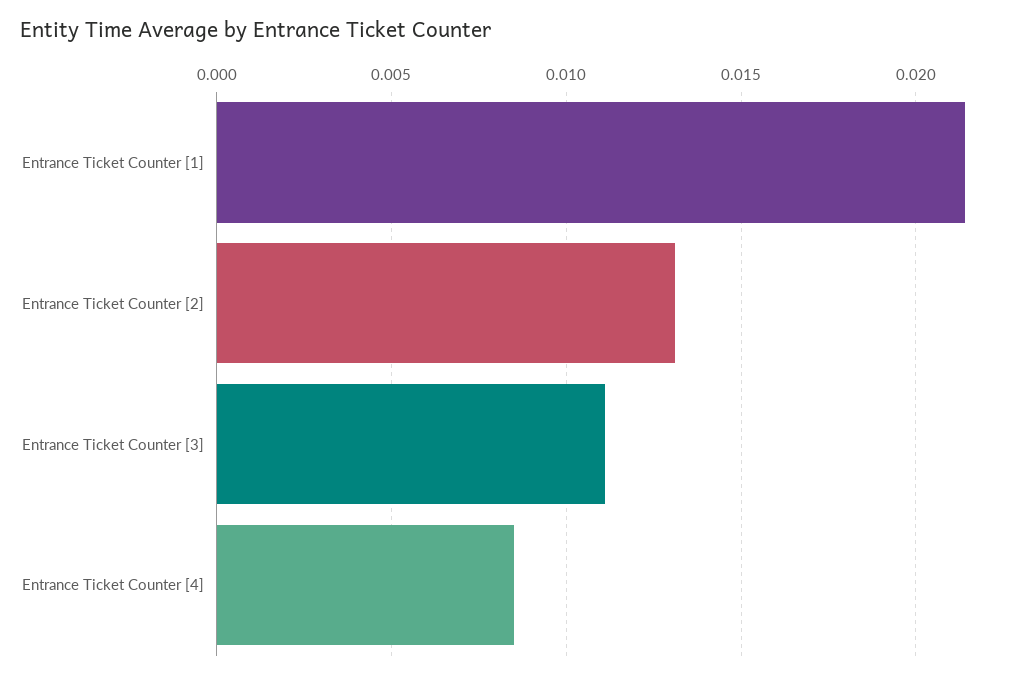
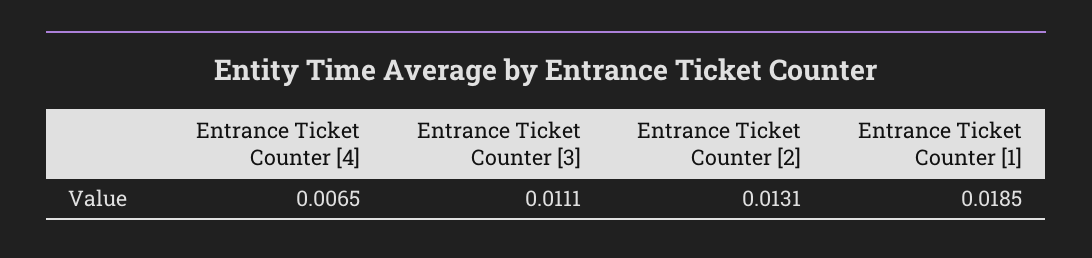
Entrance Ticket Counter [1]: 0.0215 -> 0.0185
Entrance Ticket Counter [4]: 0.0085 -> 0.0065

